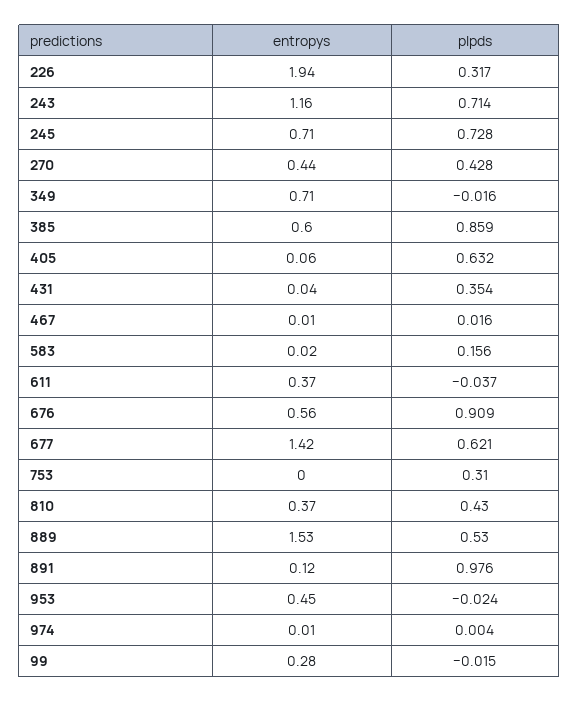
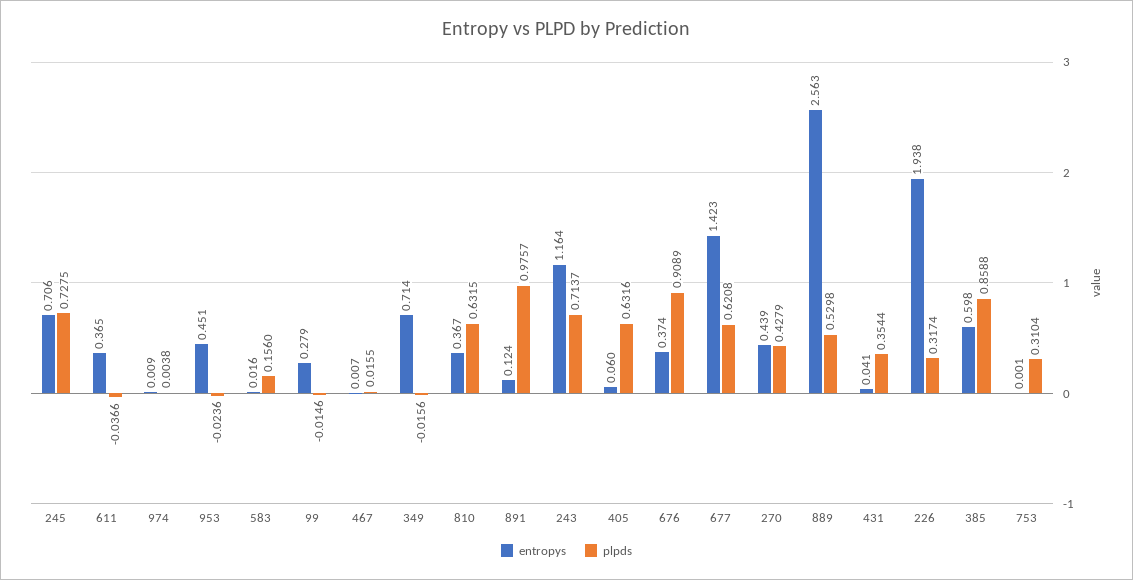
entropys, 676: 0.56 -> 0.374
plpds, 810: 0.43 -> 0.6315
entropys, 889: 1.53 -> 2.563

